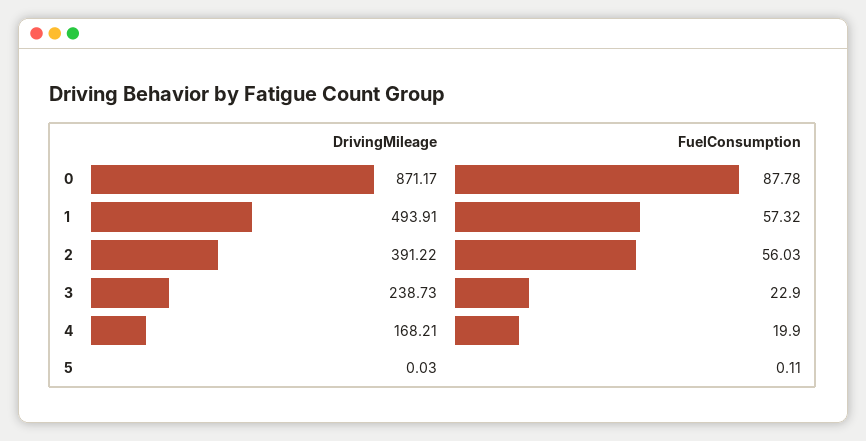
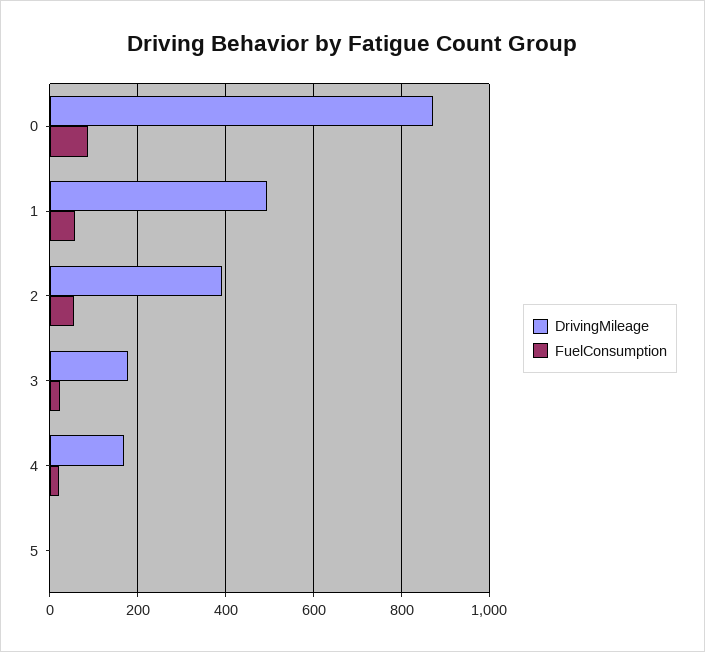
DrivingMileage, 3: 238.73 -> 180

